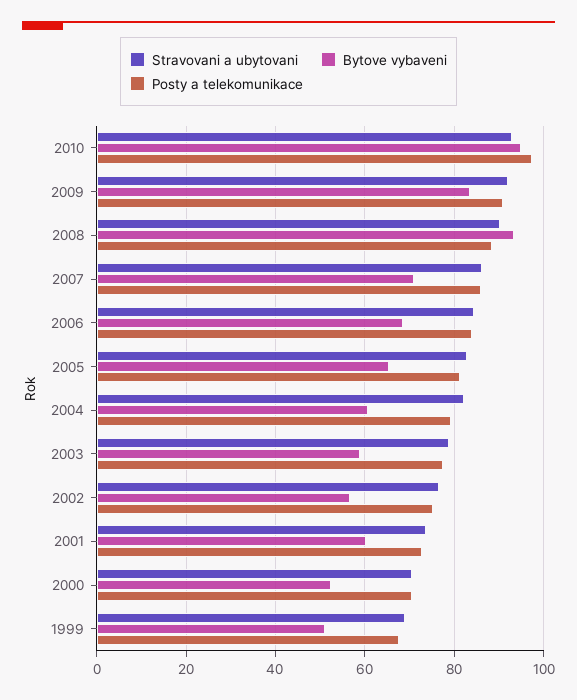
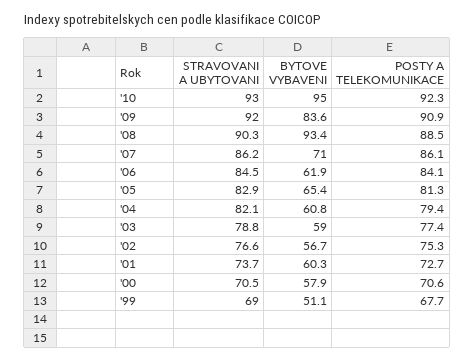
Posty a telekomunikace, 2010: 98 -> 92.3
Bytove vybaveni, 2006: 68 -> 61.9
Bytove vybaveni, 2000: 52 -> 57.9

